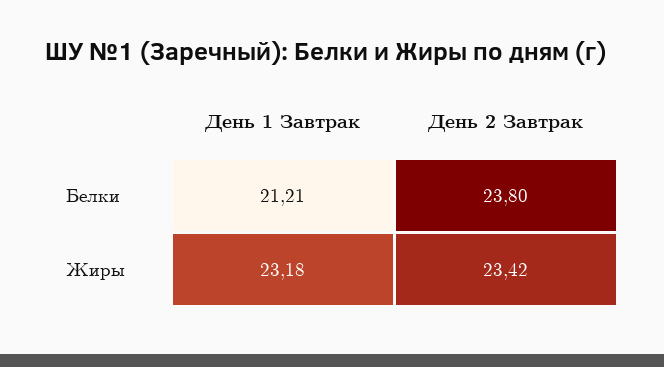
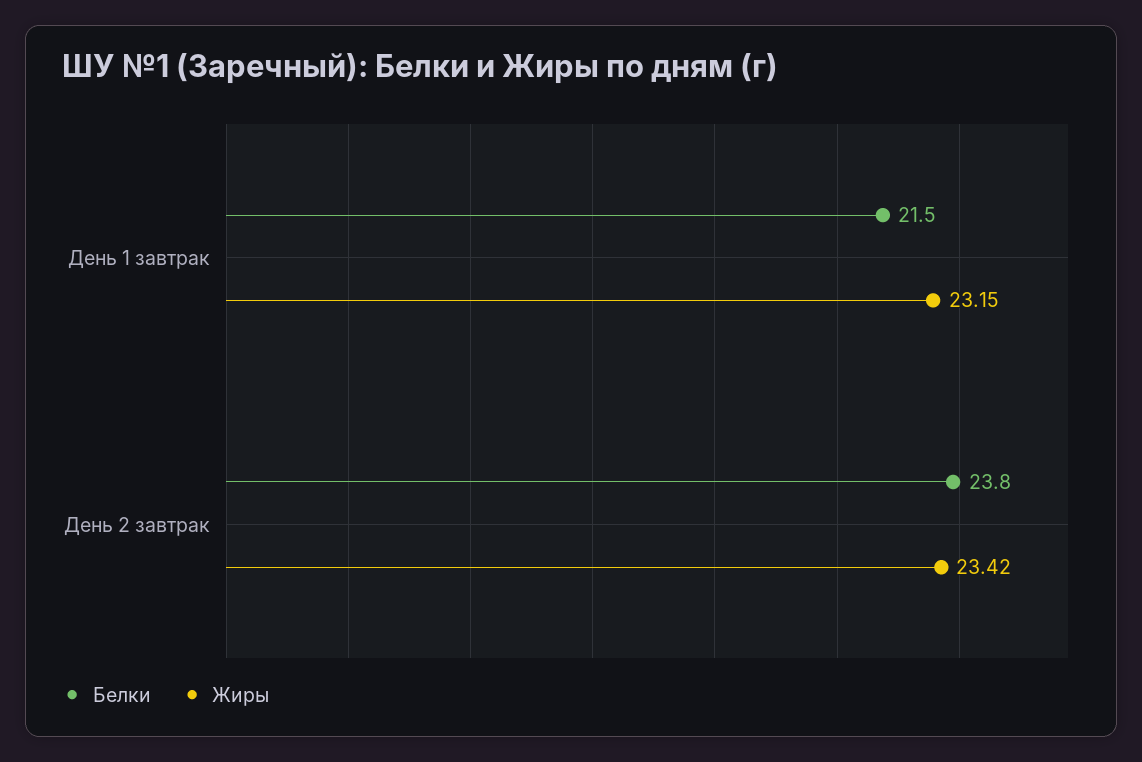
Белки, День 1 Завтрак: 21.21 -> 21.5
Жиры, День 1 Завтрак: 23.18 -> 23.15

